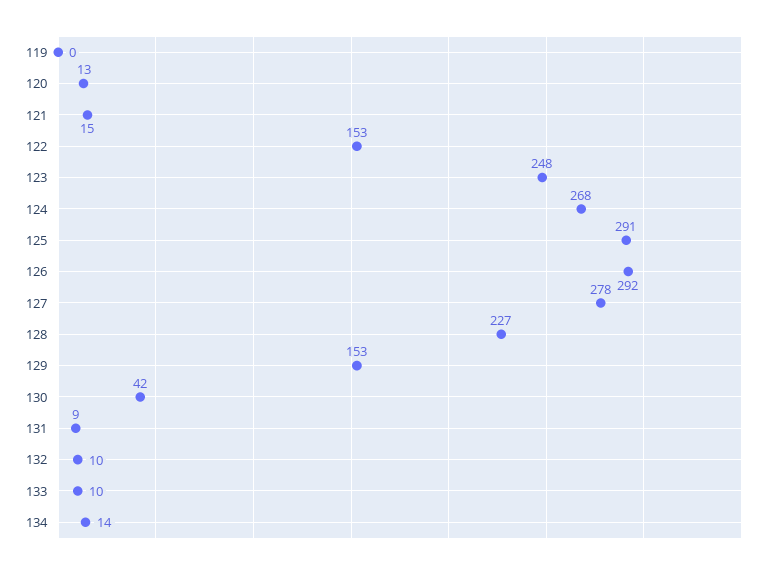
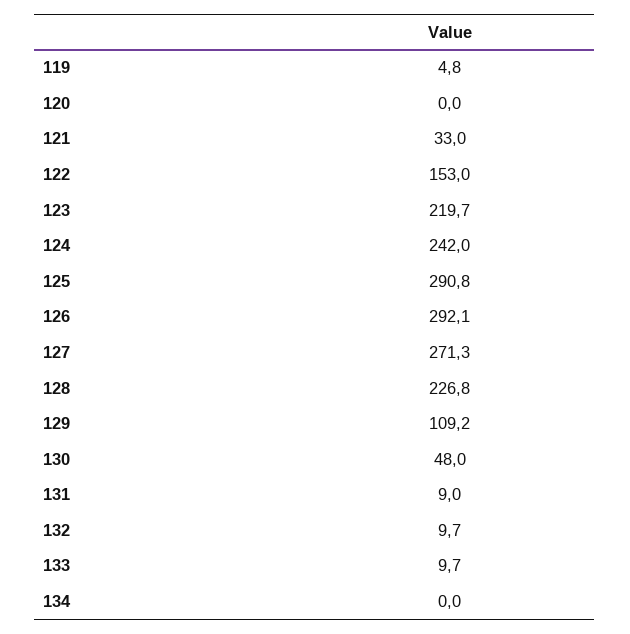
119: 0 -> 4.8
120: 13 -> 0
121: 15 -> 33
123: 248 -> 219.7
124: 268 -> 242
127: 278 -> 271.3
129: 153 -> 109.2
130: 42 -> 48
134: 14 -> 0

